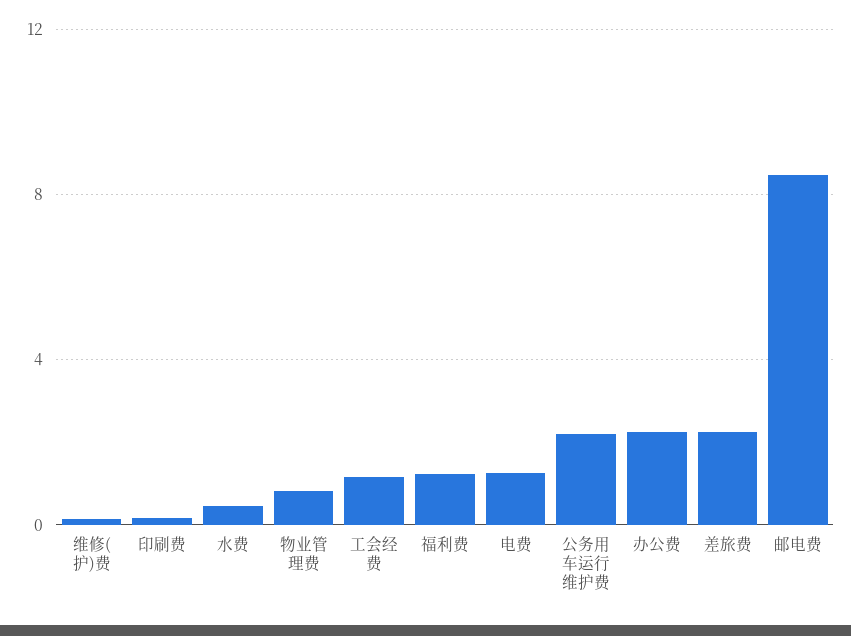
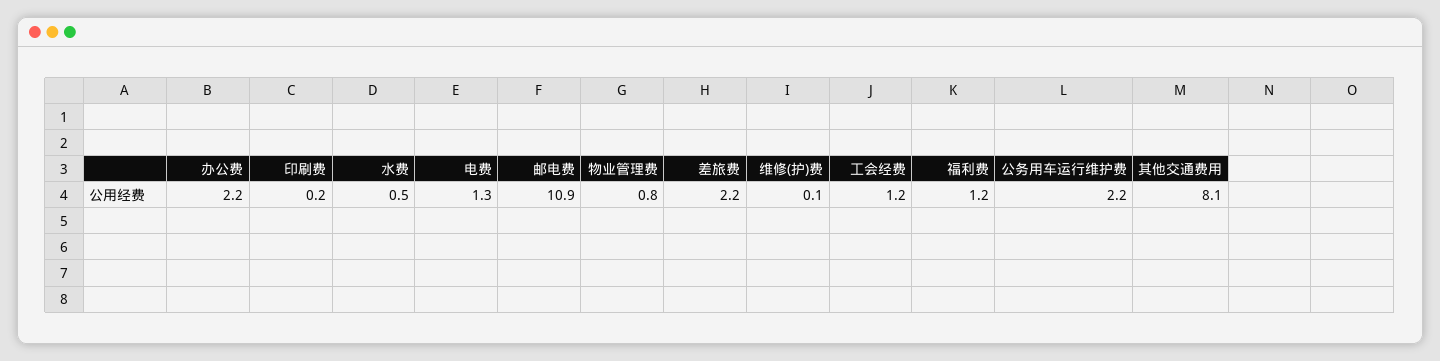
邮电费: 8.5 -> 10.9
其他交通费用: none -> 8.1

